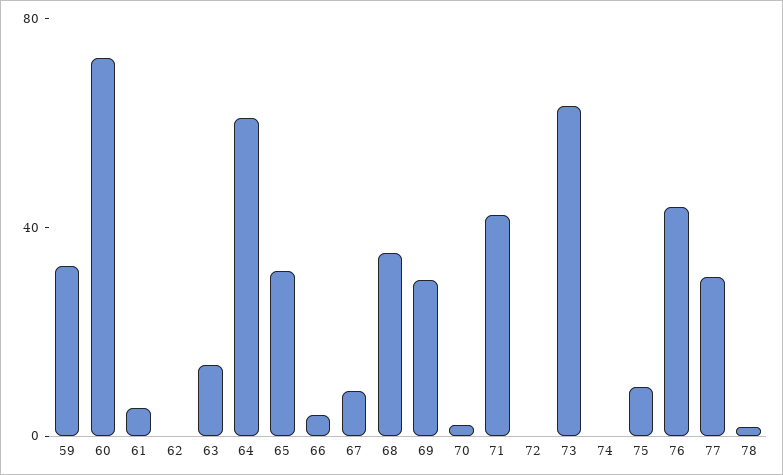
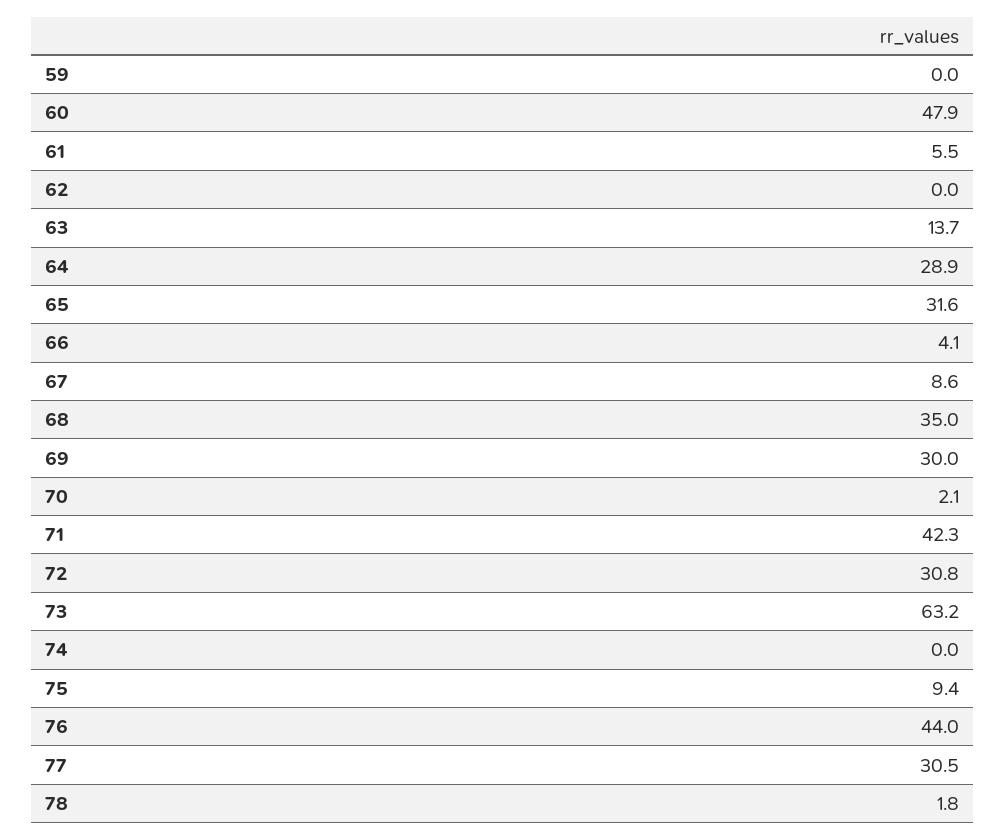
59: 30 -> 0
60: 70 -> 47.9
64: 60 -> 28.9
72: 0 -> 30.8

